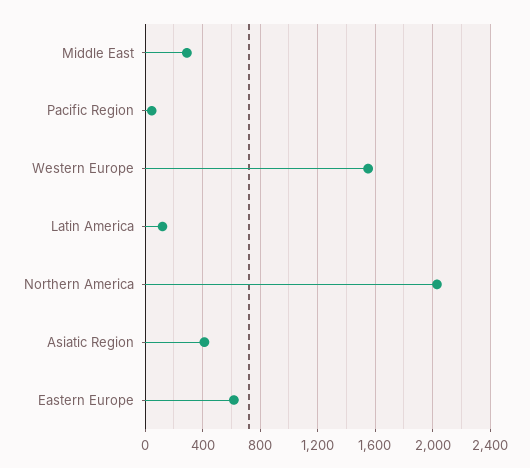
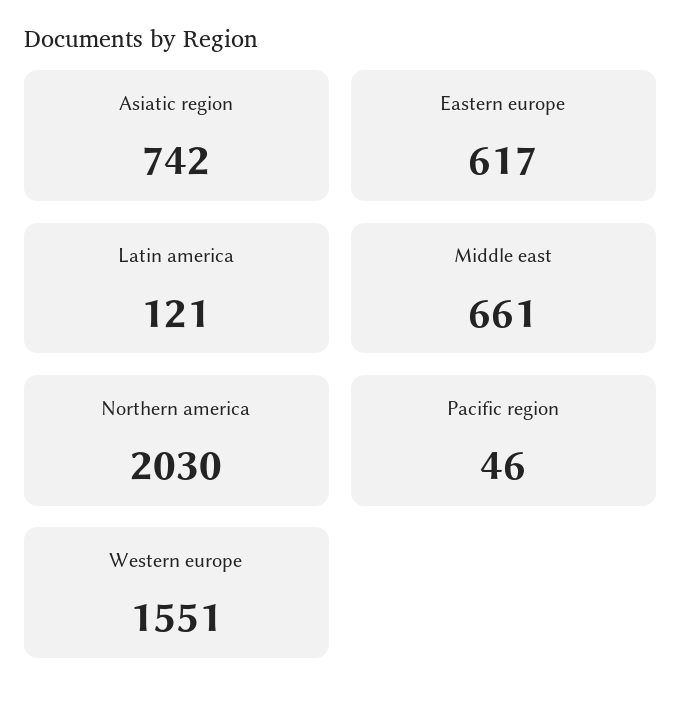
Middle East: 300 -> 661
Asiatic Region: 400 -> 742

